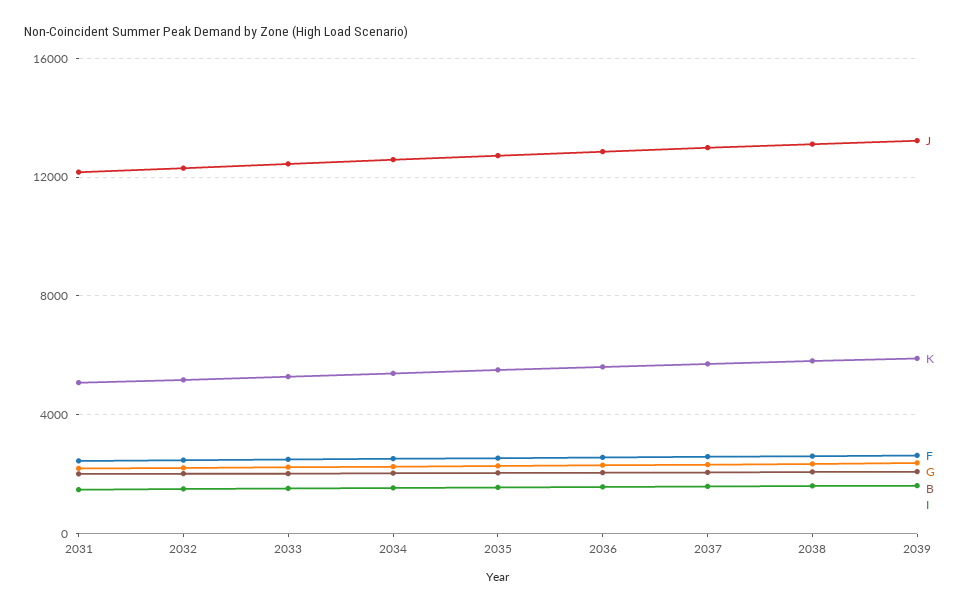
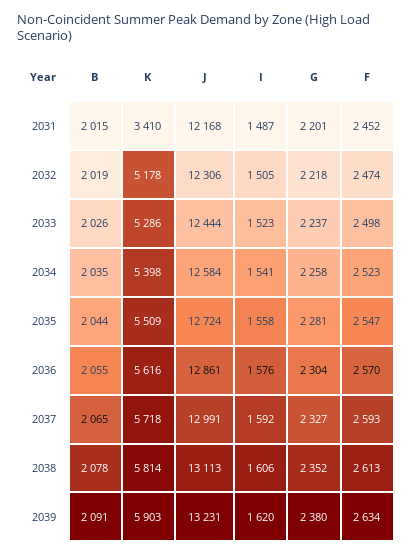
K, 2031: 5000 -> 3410

